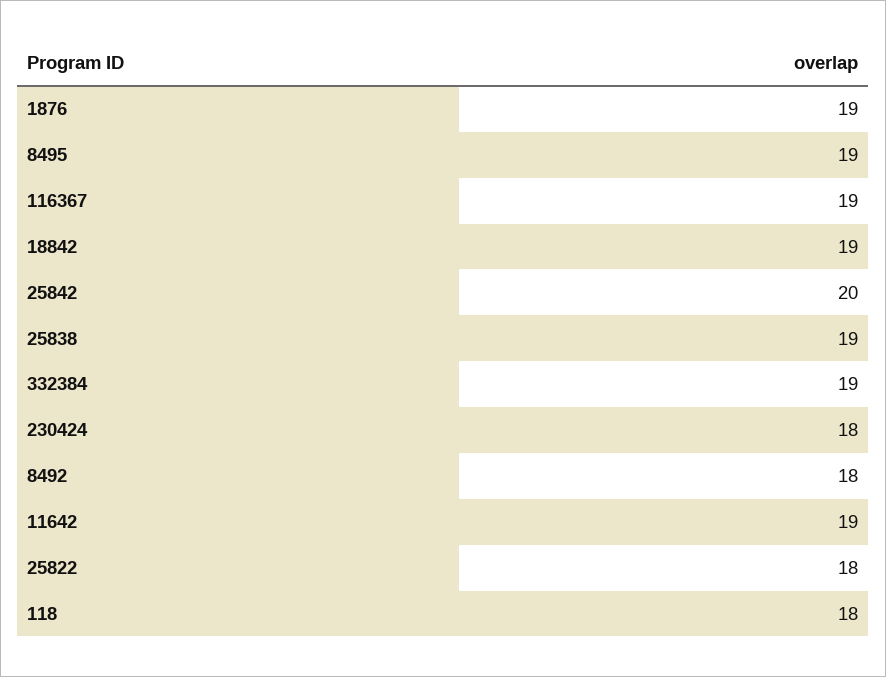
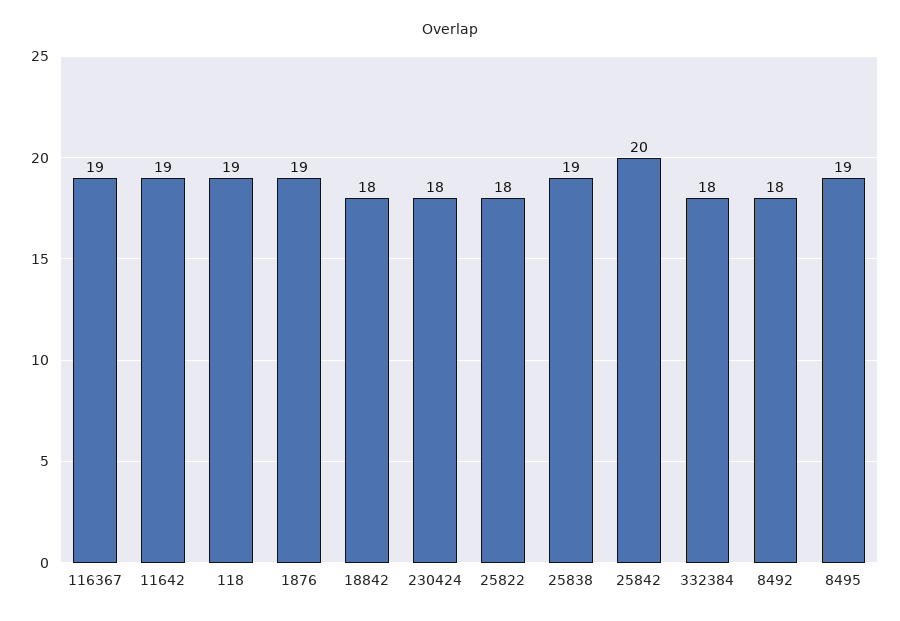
18842: 19 -> 18
332384: 19 -> 18
118: 18 -> 19

